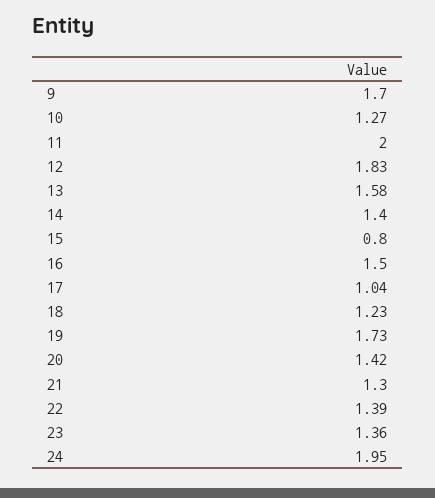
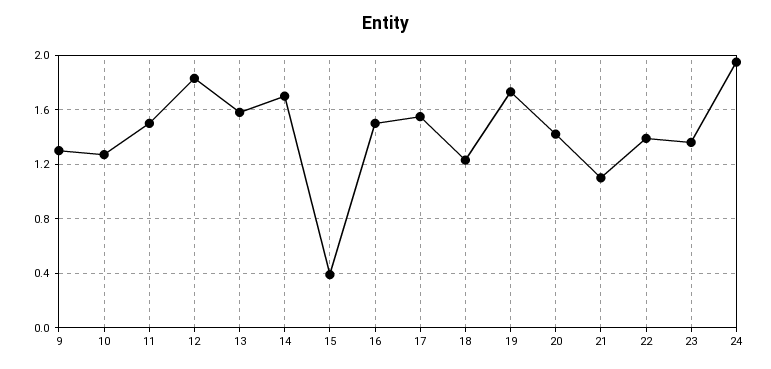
9: 1.7 -> 1.3
11: 2 -> 1.5
14: 1.4 -> 1.7
15: 0.8 -> 0.4
17: 1.04 -> 1.55
21: 1.3 -> 1.1

